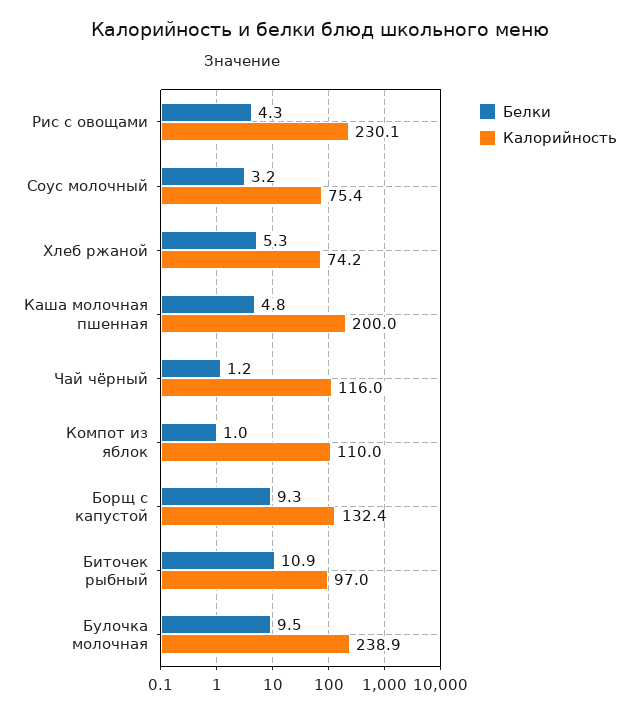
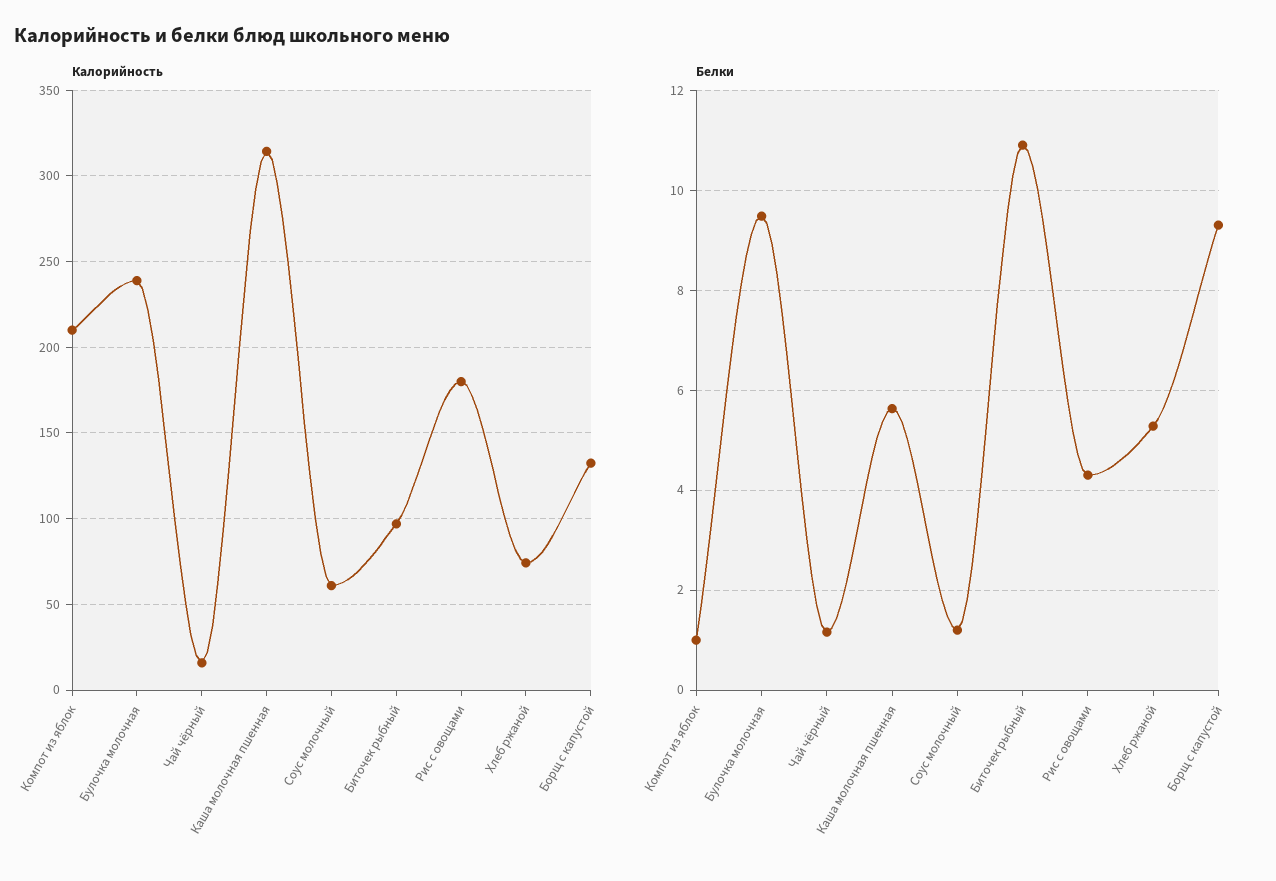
Калорийность, Рис с овощами: 230.1 -> 180
Белки, Соус молочный: 3.2 -> 1.2
Калорийность, Соус молочный: 75.4 -> 60
Белки, Каша молочная пшенная: 4.8 -> 5.6
Калорийность, Каша молочная пшенная: 200 -> 315
Калорийность, Чай чёрный: 116 -> 15
Калорийность, Компот из яблок: 110 -> 210

